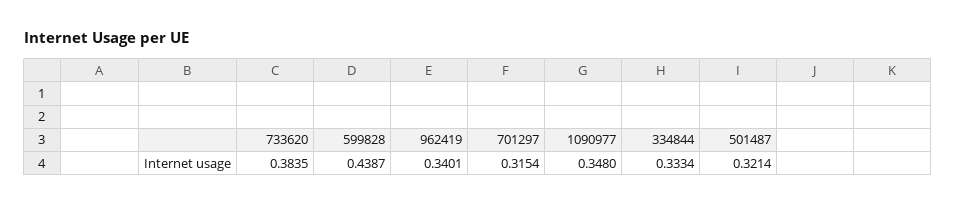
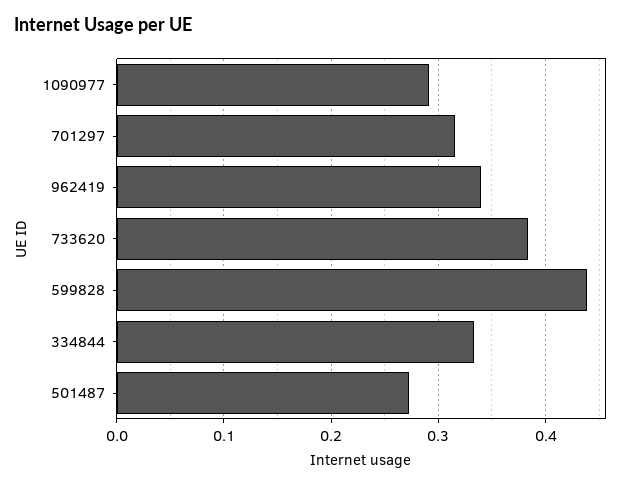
1090977: 0.348 -> 0.29
501487: 0.3214 -> 0.27

